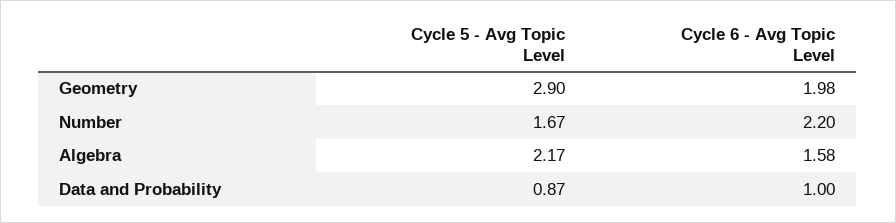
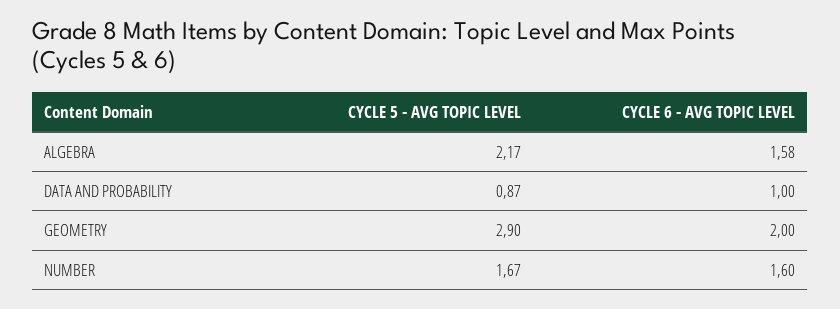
Cycle 6 - Avg Topic Level, Geometry: 1.98 -> 2
Cycle 6 - Avg Topic Level, Number: 2.2 -> 1.6

